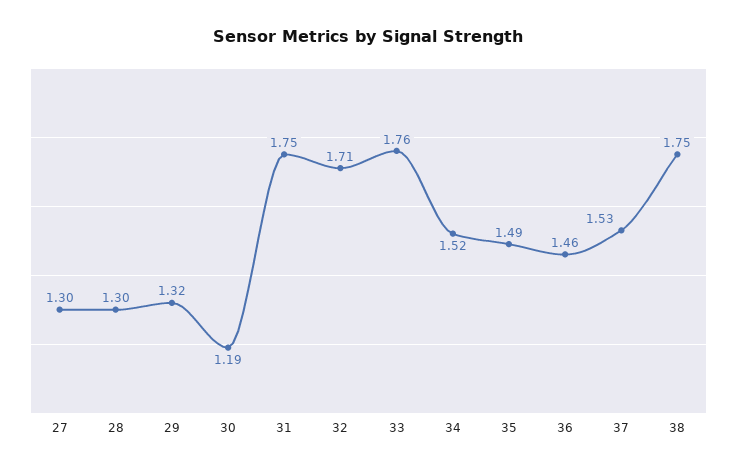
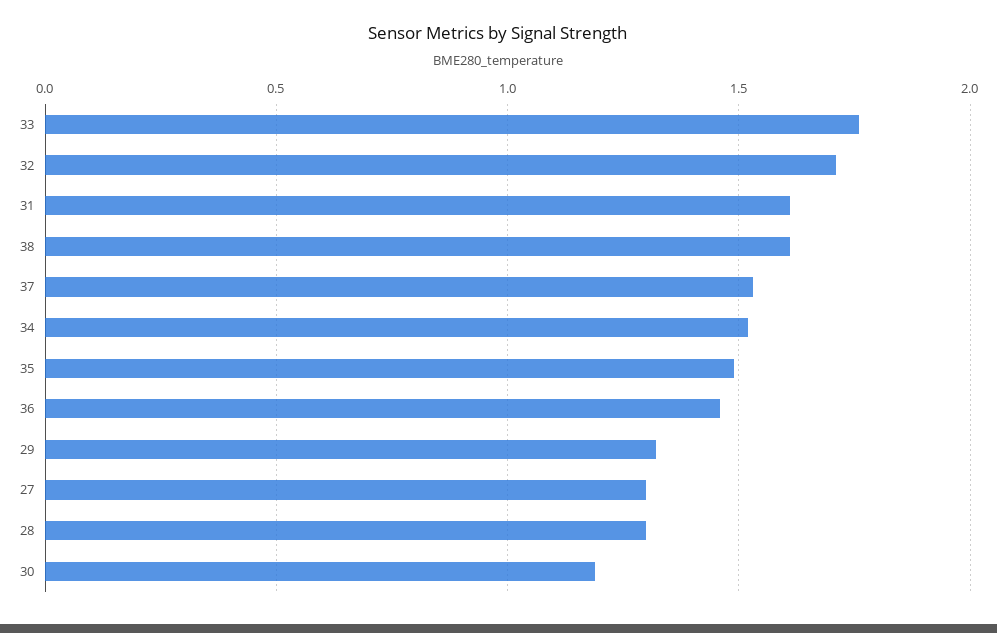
31: 1.75 -> 1.6
38: 1.75 -> 1.6

